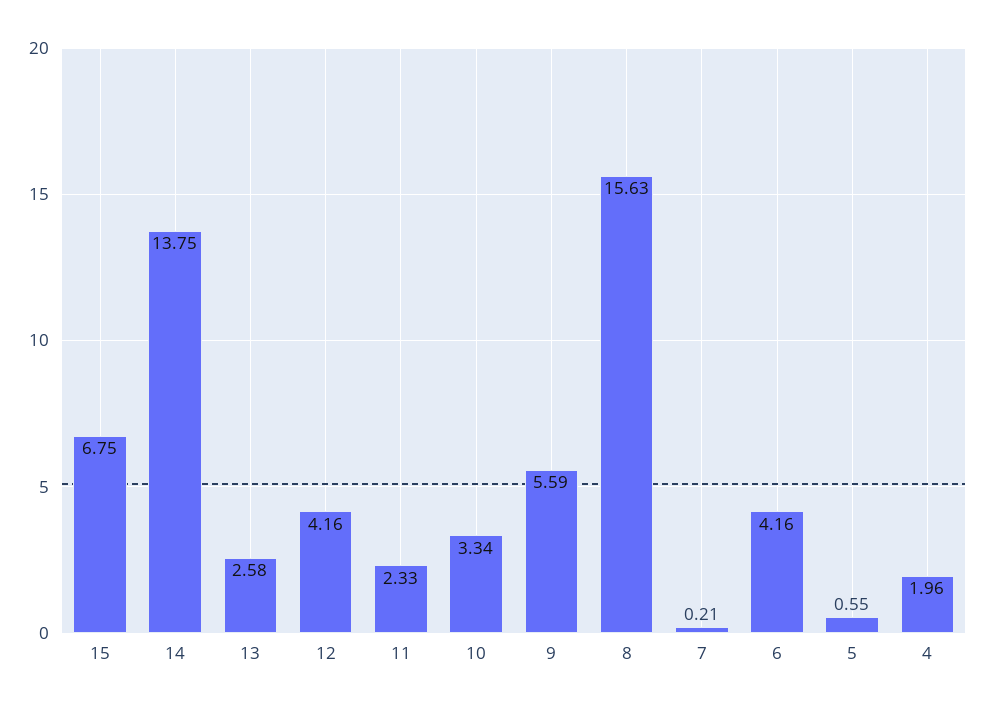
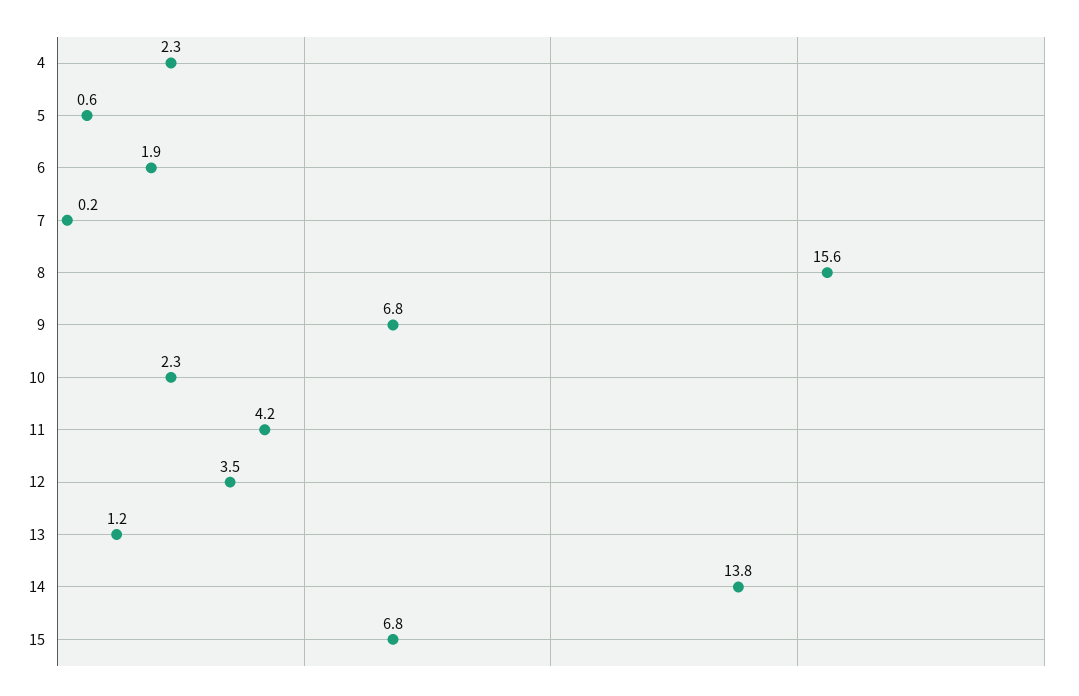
13: 2.58 -> 1.2
12: 4.16 -> 3.5
11: 2.33 -> 4.2
10: 3.34 -> 2.3
9: 5.59 -> 6.8
6: 4.16 -> 1.9
4: 1.96 -> 2.3

